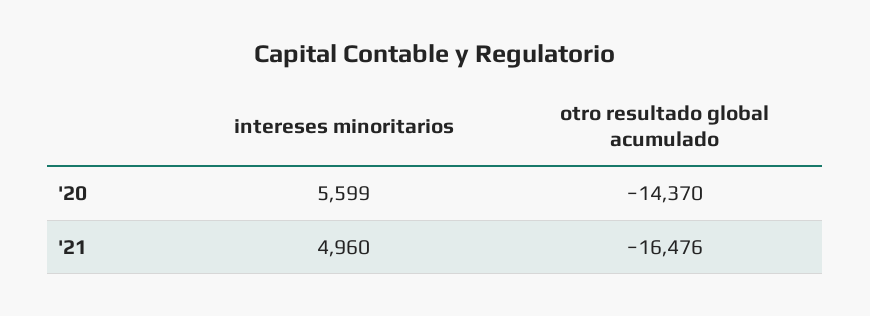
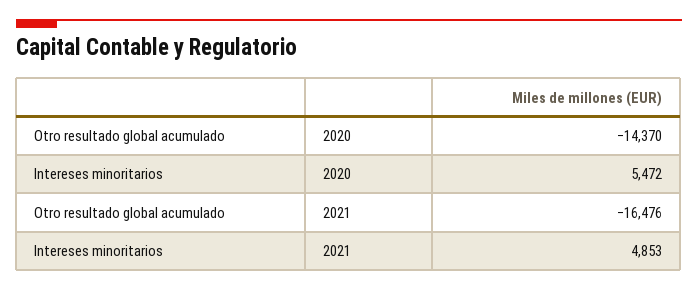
intereses minoritarios, '20: 5599 -> 5472
intereses minoritarios, '21: 4960 -> 4853

